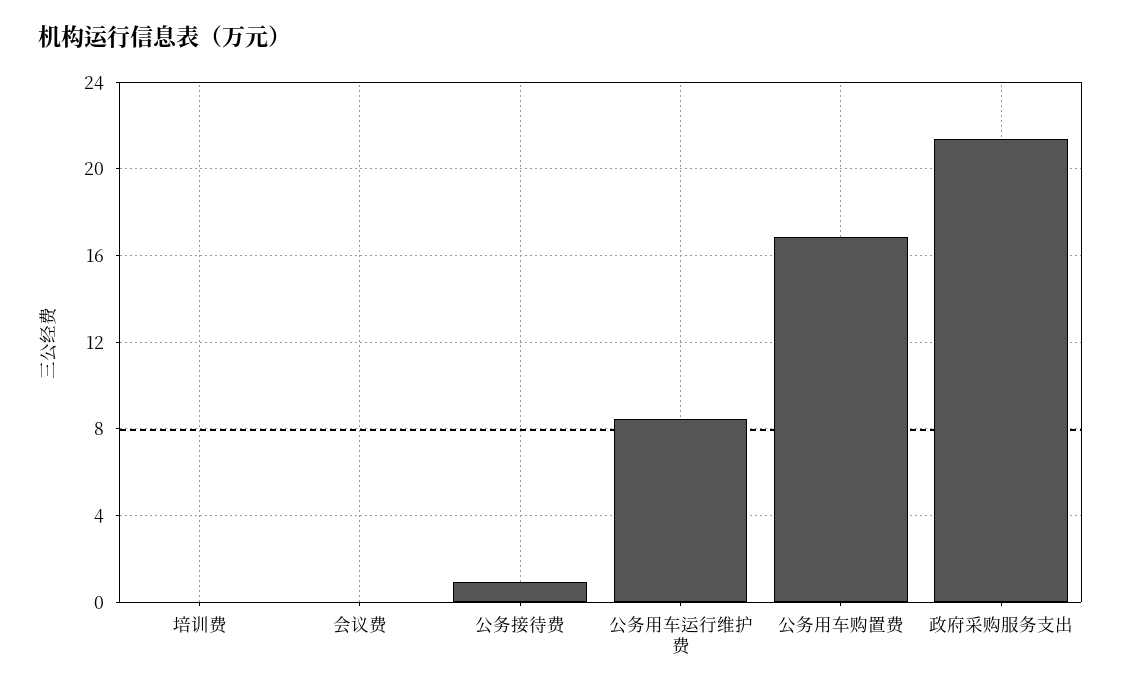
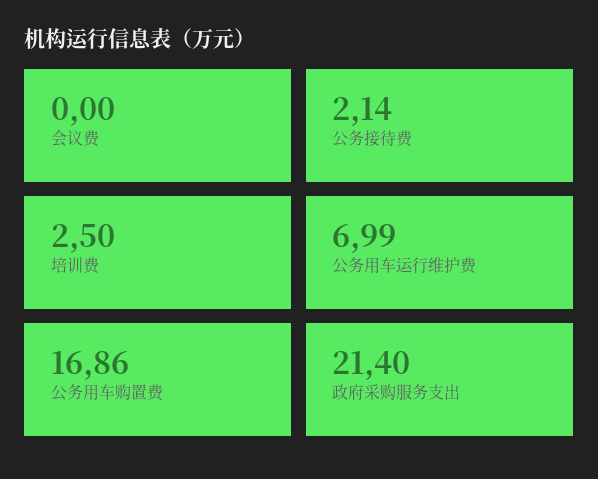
培训费: 0 -> 2.5
公务接待费: 1 -> 2.14
公务用车运行维护费: 8.5 -> 6.99

